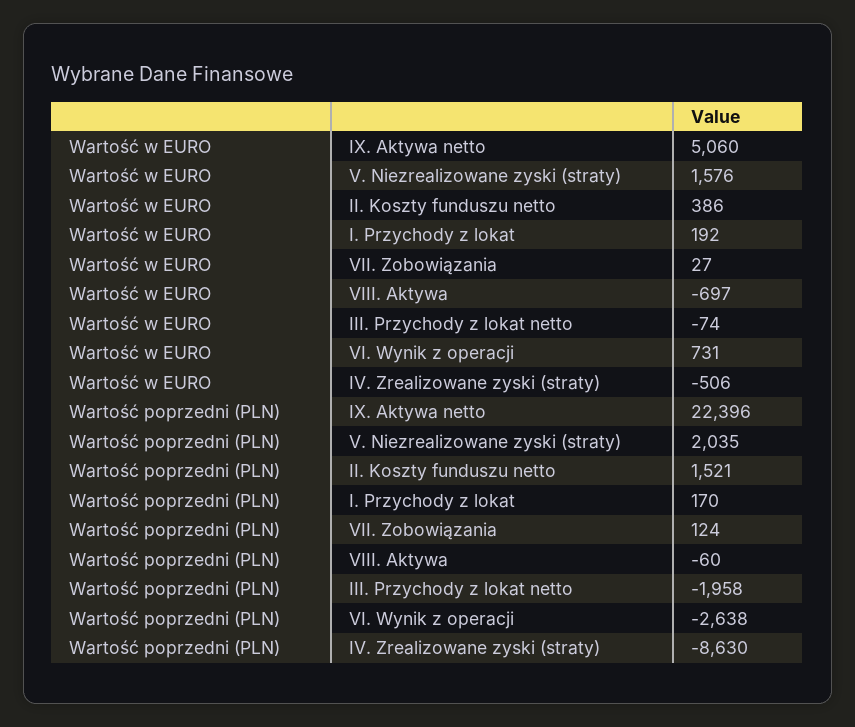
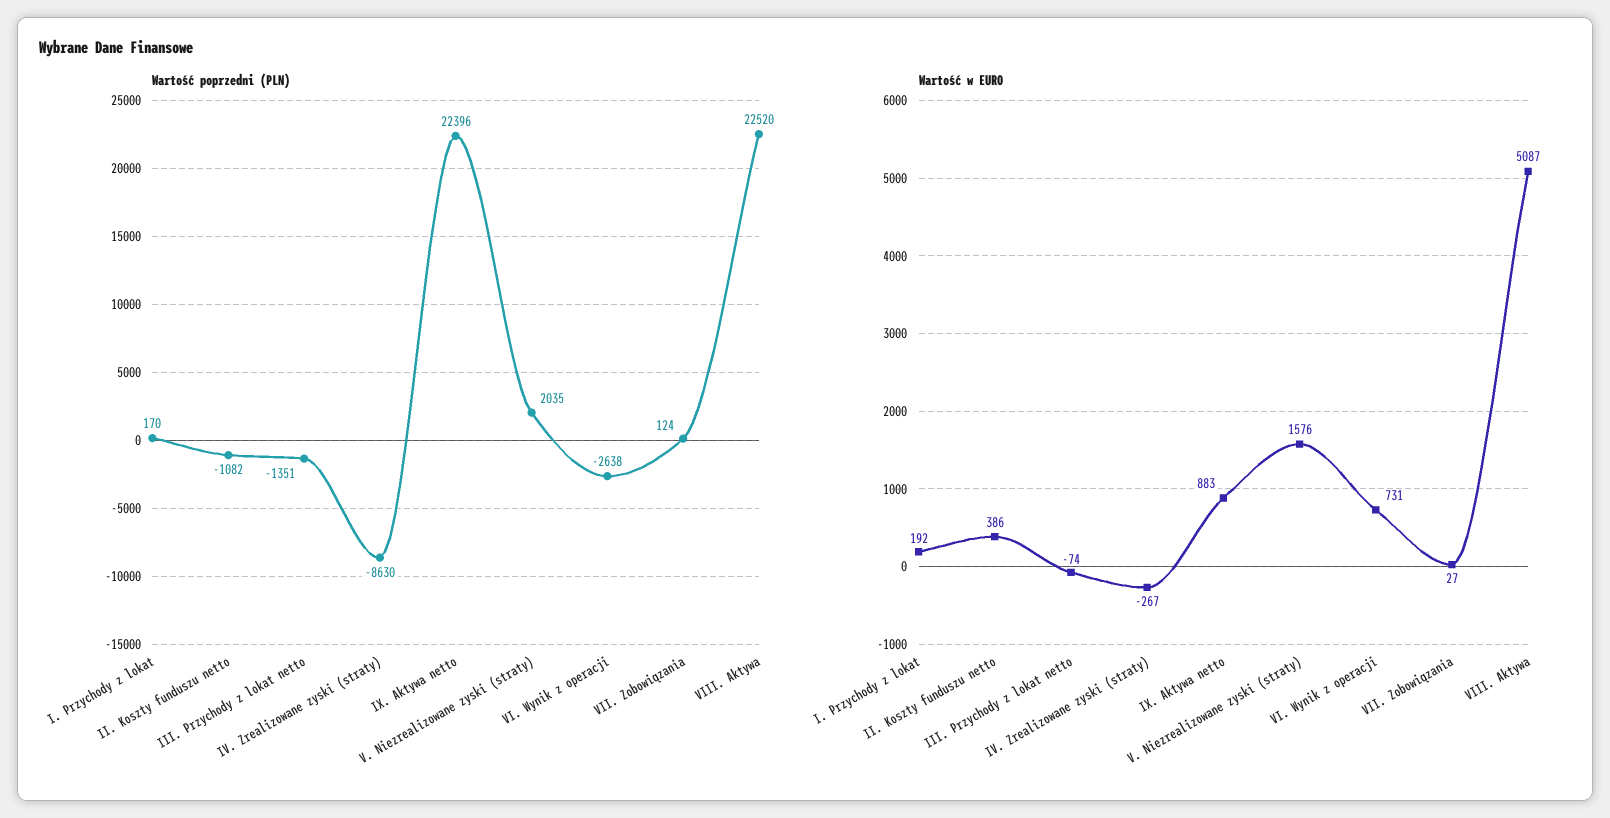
Wartość w EURO, IX. Aktywa netto: 5060 -> 883
Wartość w EURO, VIII. Aktywa: -697 -> 5087
Wartość w EURO, IV. Zrealizowane zyski (straty): -506 -> -267
Wartość poprzedni (PLN), II. Koszty funduszu netto: 1521 -> -1082
Wartość poprzedni (PLN), VIII. Aktywa: -60 -> 22520
Wartość poprzedni (PLN), III. Przychody z lokat netto: -1958 -> -1351

